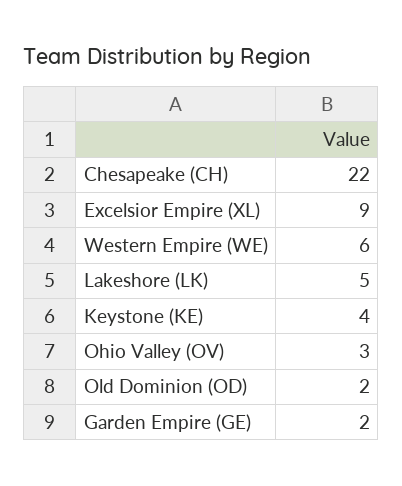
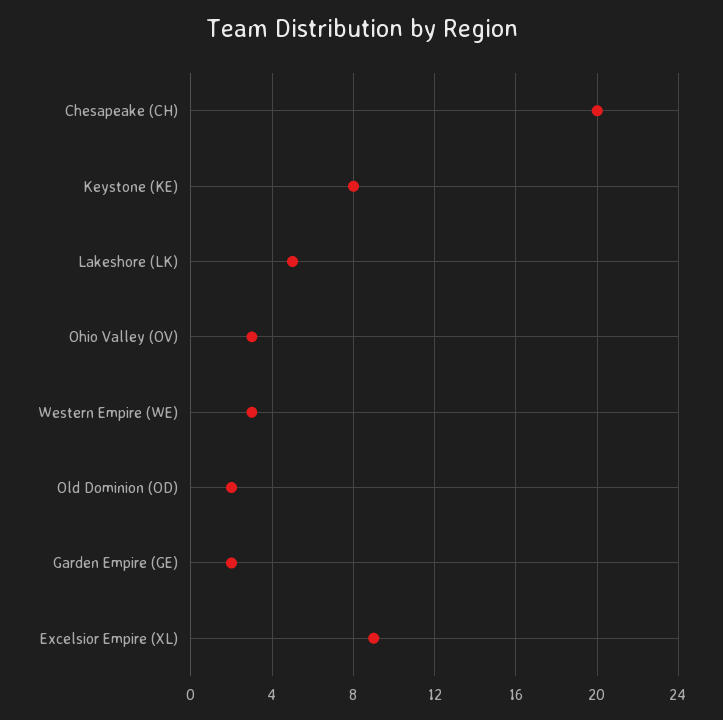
Chesapeake (CH): 22 -> 20
Western Empire (WE): 6 -> 3
Keystone (KE): 4 -> 8

